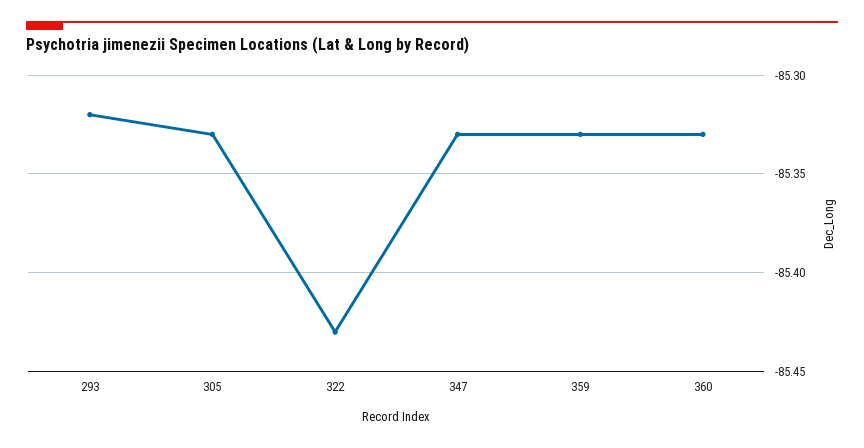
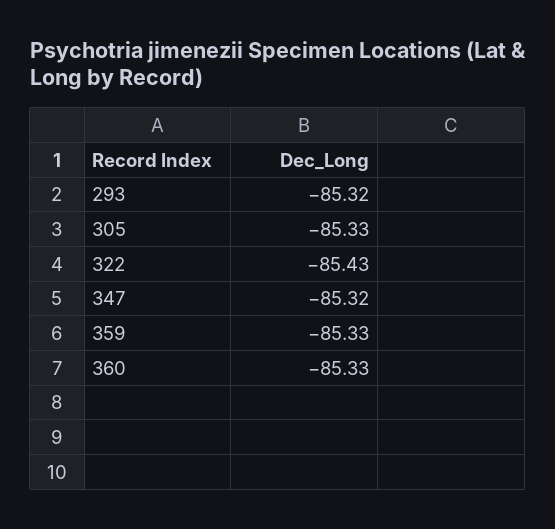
347: -85.33 -> -85.32

